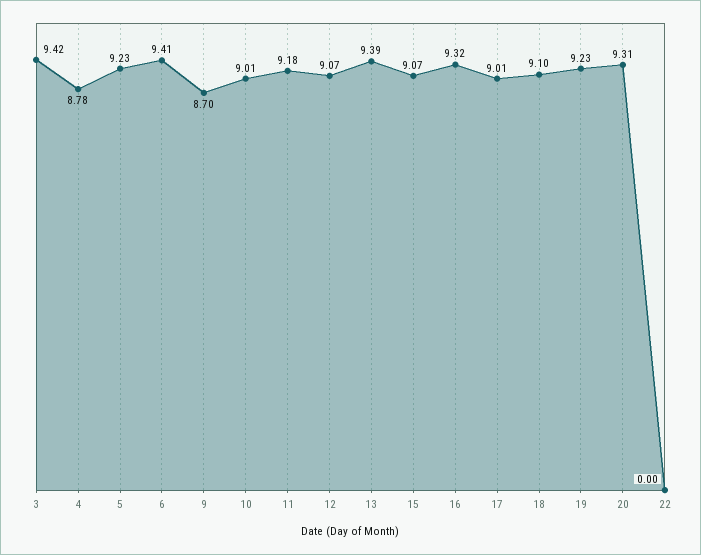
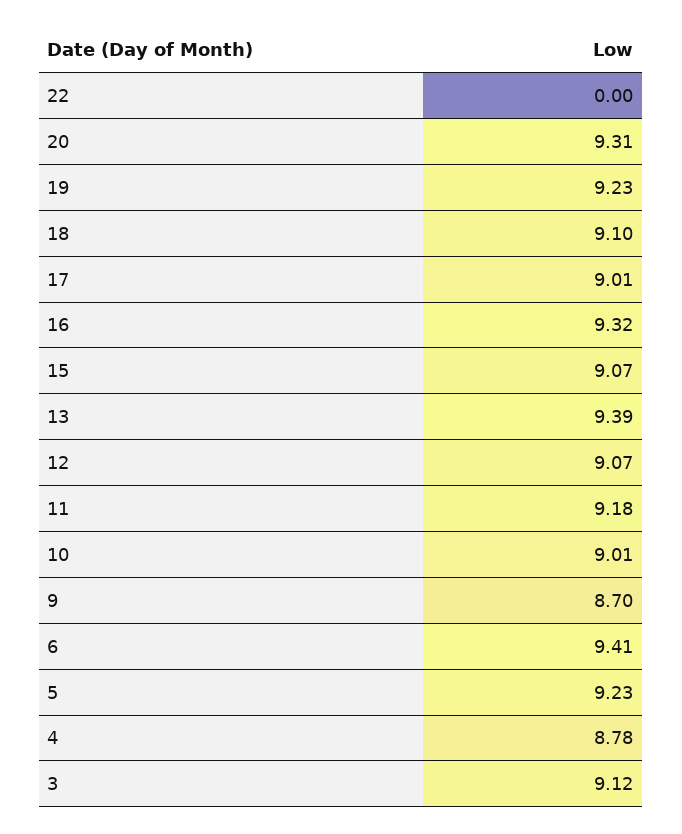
3: 9.42 -> 9.12

